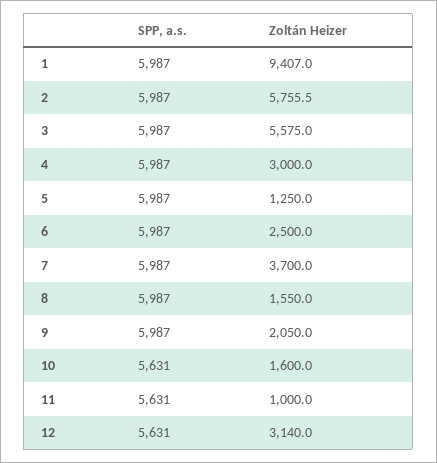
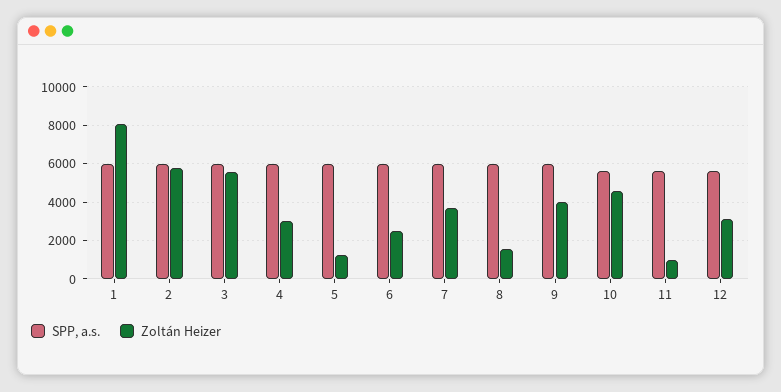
Zoltán Heizer, 1: 9407 -> 8000
Zoltán Heizer, 9: 2050 -> 4000
Zoltán Heizer, 10: 1600 -> 4500

